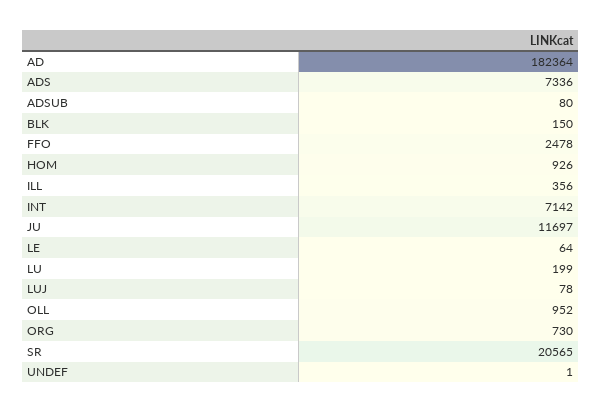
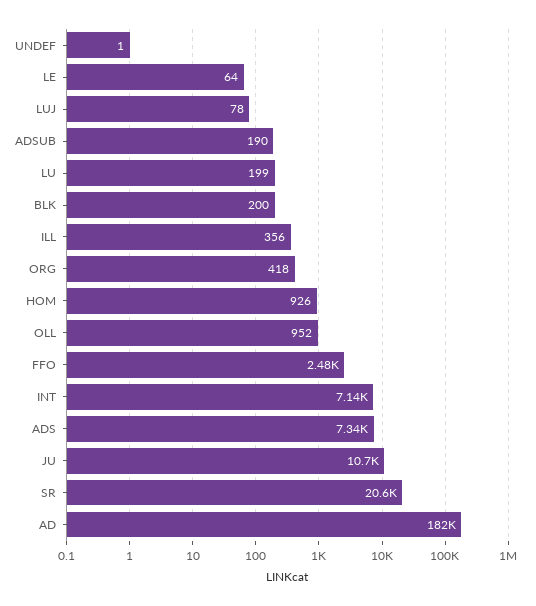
ADSUB: 80 -> 190
BLK: 150 -> 200
JU: 11697 -> 10700
ORG: 730 -> 418

